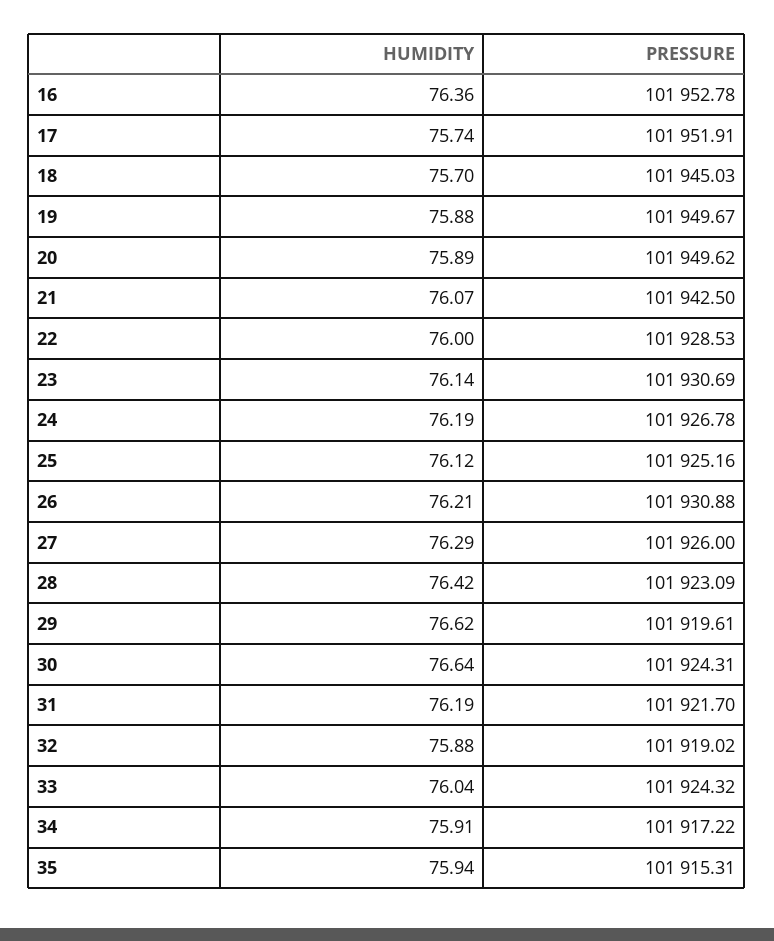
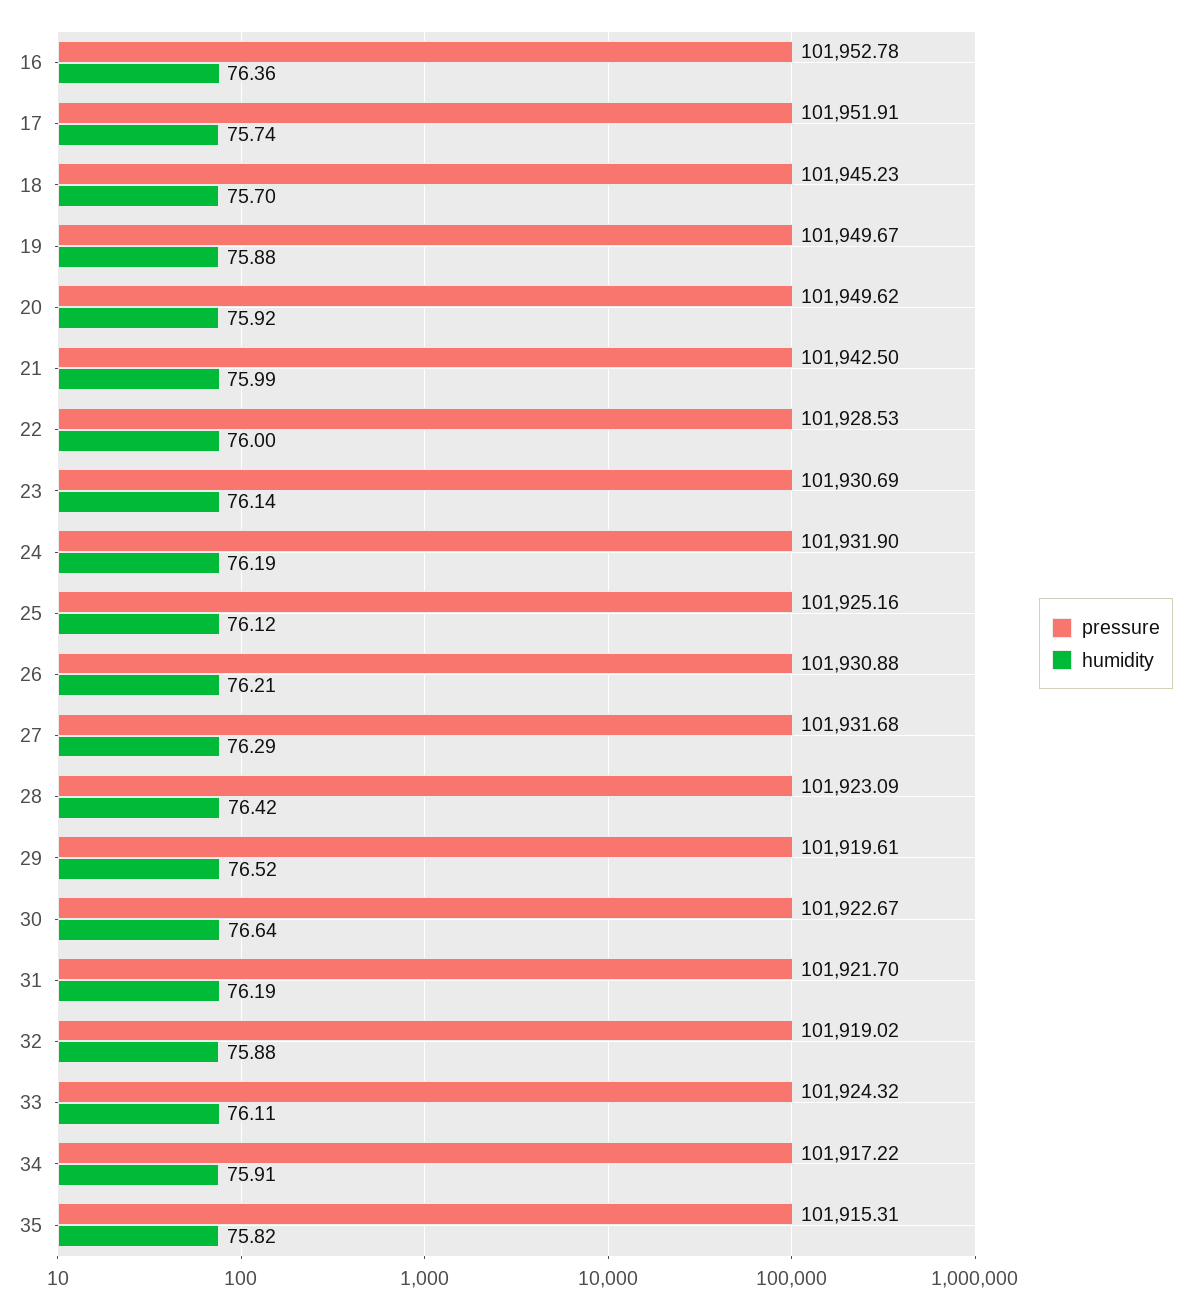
PRESSURE, 18: 101945.03 -> 101945.23
HUMIDITY, 20: 75.89 -> 75.92
HUMIDITY, 21: 76.07 -> 75.99
PRESSURE, 24: 101926.78 -> 101931.9
PRESSURE, 27: 101926 -> 101931.68
HUMIDITY, 29: 76.62 -> 76.52
PRESSURE, 30: 101924.31 -> 101922.67
HUMIDITY, 33: 76.04 -> 76.11
HUMIDITY, 35: 75.94 -> 75.82

